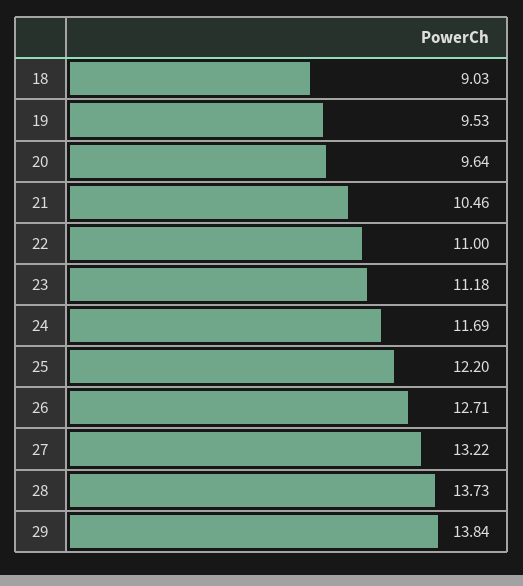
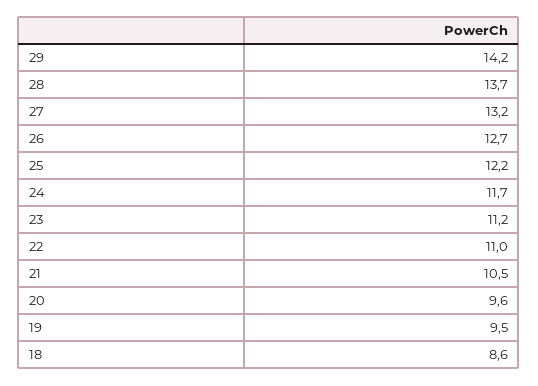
18: 9.03 -> 8.6
29: 13.84 -> 14.2

